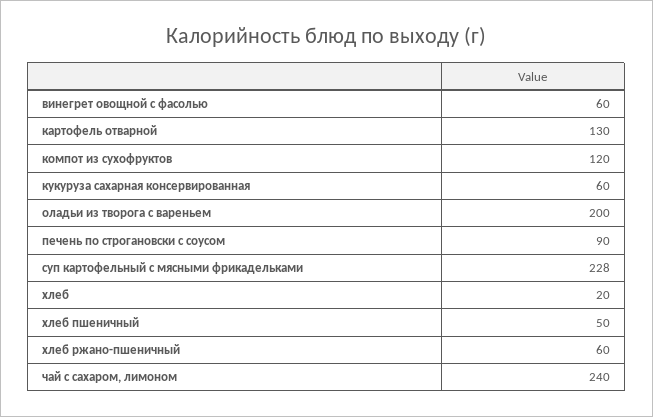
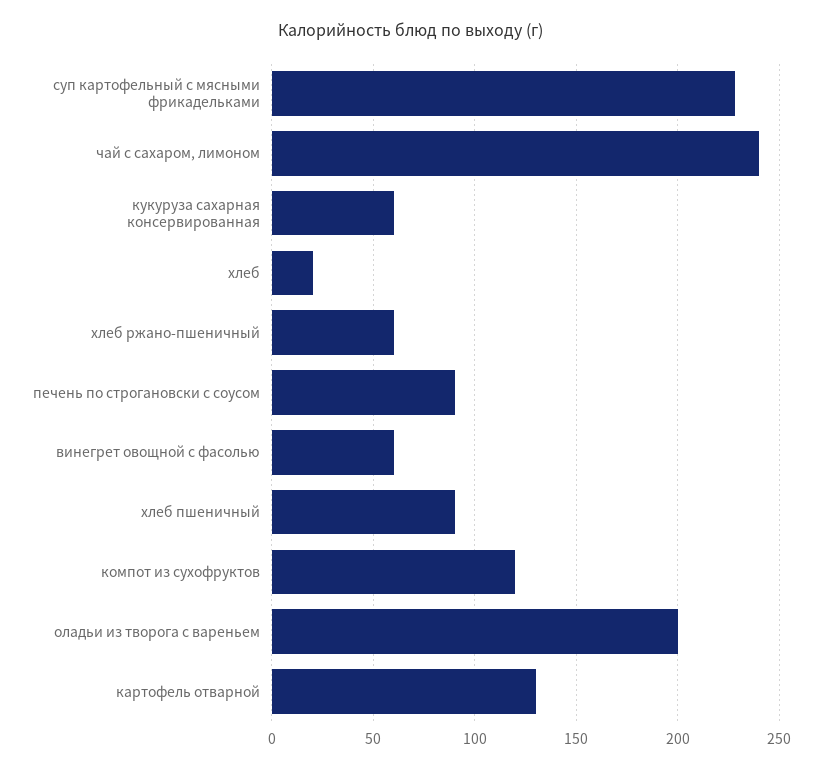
хлеб пшеничный: 50 -> 90

